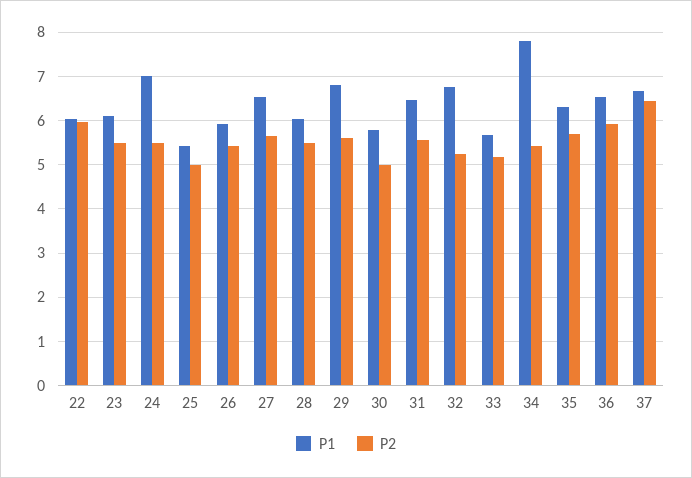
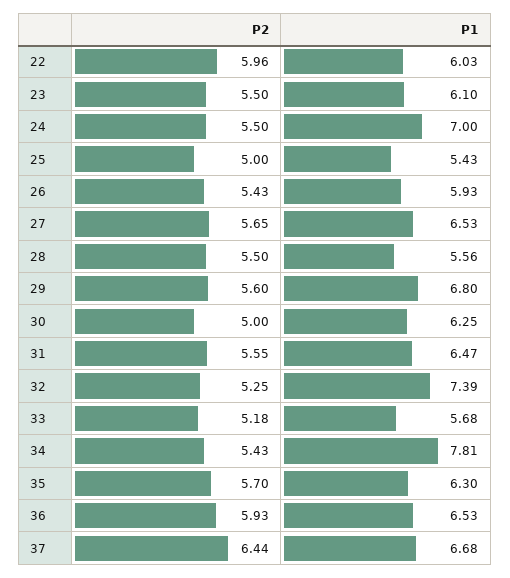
P1, 28: 6 -> 5.56
P1, 30: 5.8 -> 6.25
P1, 32: 6.8 -> 7.39

